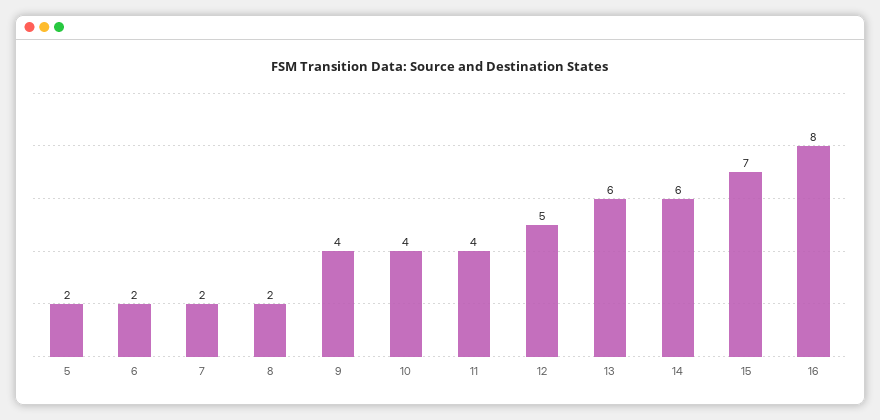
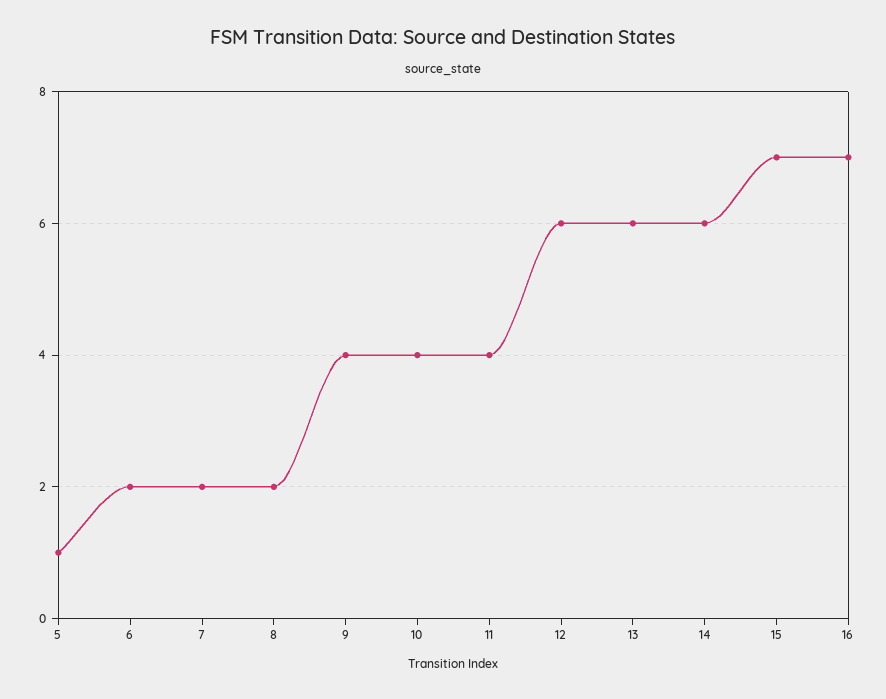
5: 2 -> 1
12: 5 -> 6
16: 8 -> 7

